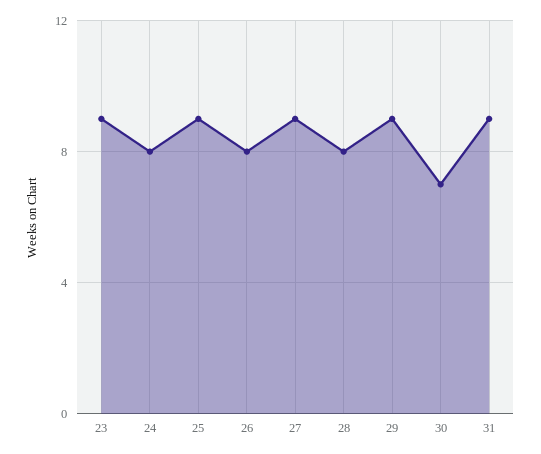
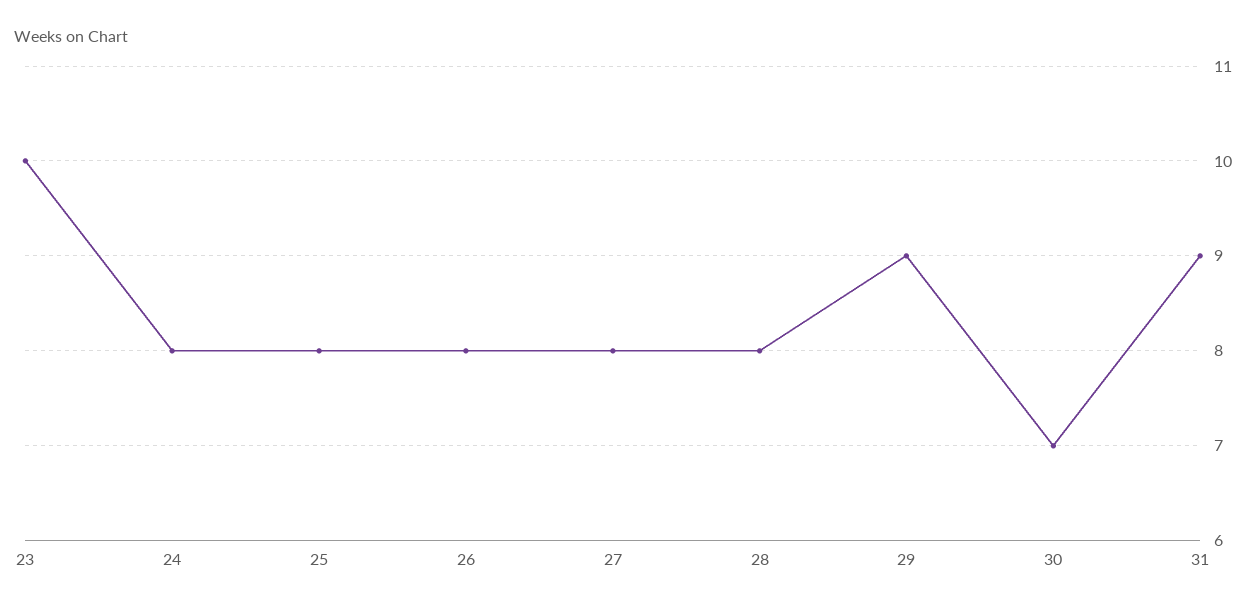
23: 9 -> 10
25: 9 -> 8
27: 9 -> 8

